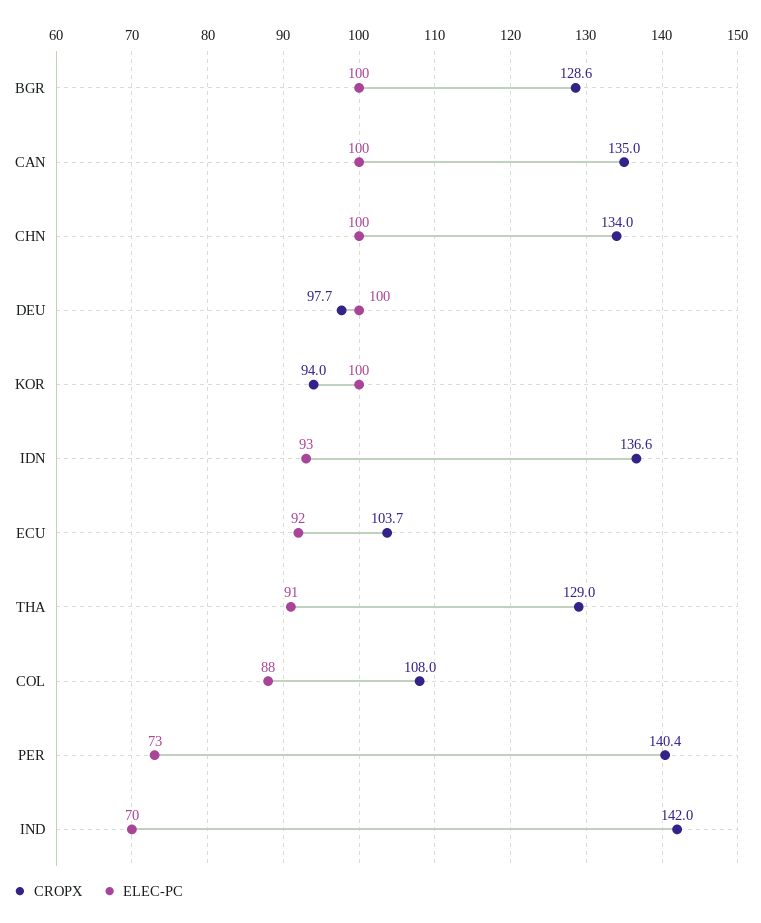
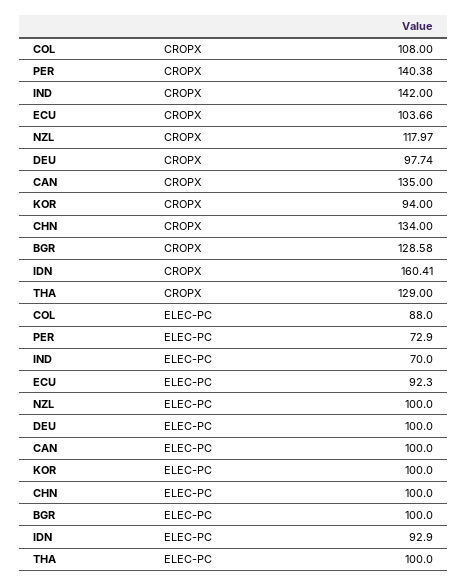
CROPX, IDN: 136.6 -> 160.41
ELEC-PC, THA: 91 -> 100
CROPX, NZL: none -> 117.97
ELEC-PC, NZL: none -> 100

